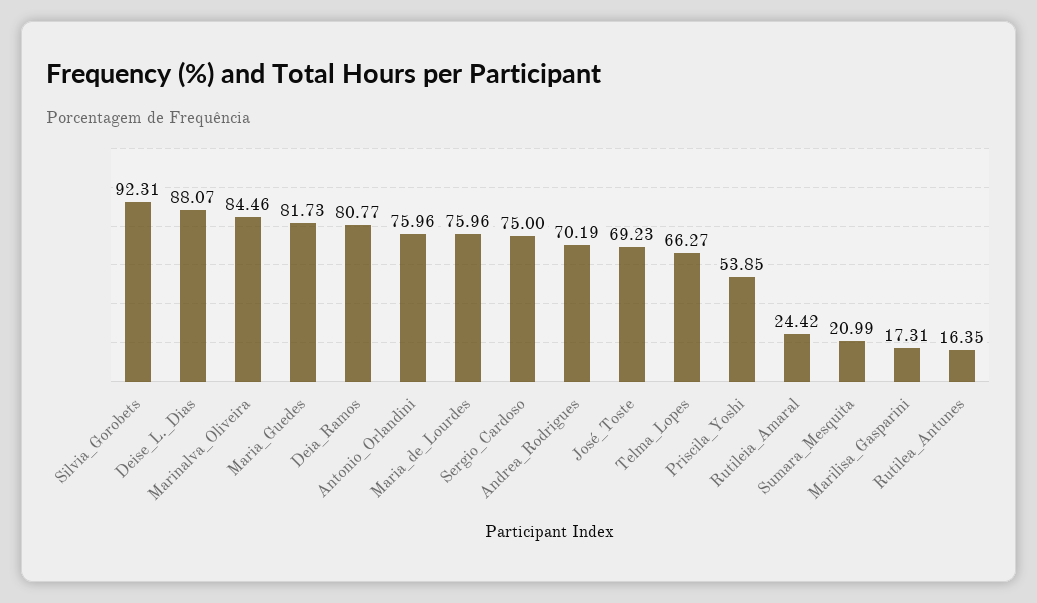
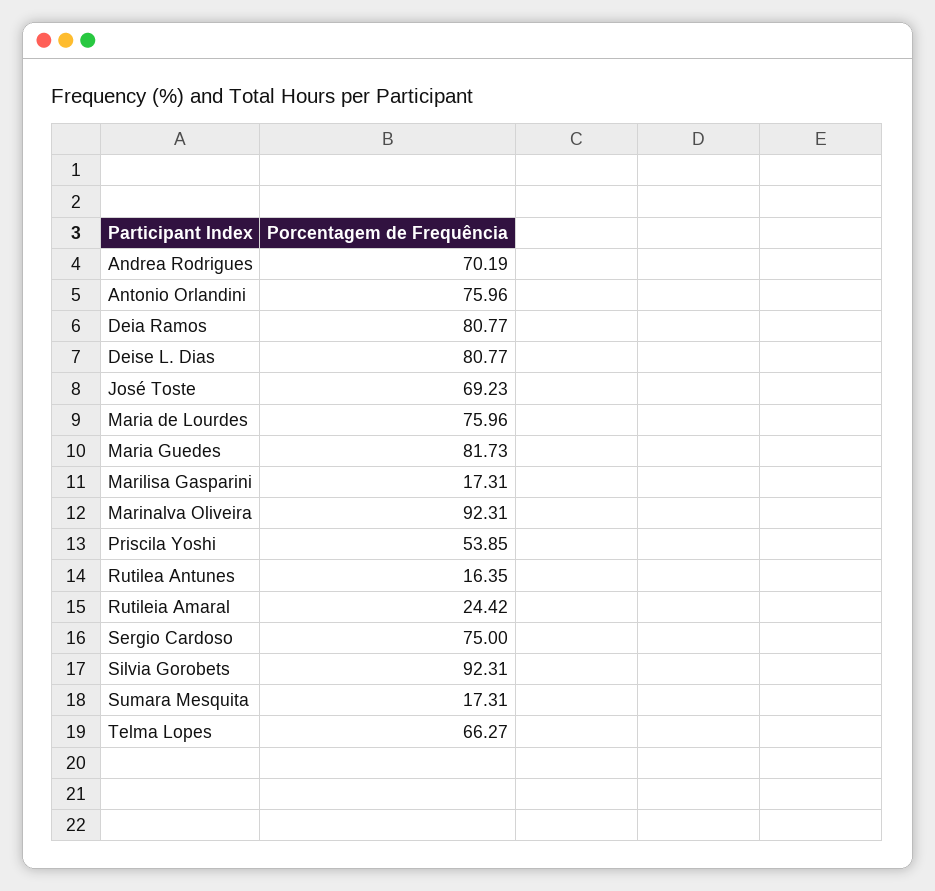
Deise_L._Dias: 88.07 -> 80.77
Marinalva_Oliveira: 84.46 -> 92.31
Sumara_Mesquita: 20.99 -> 17.31

